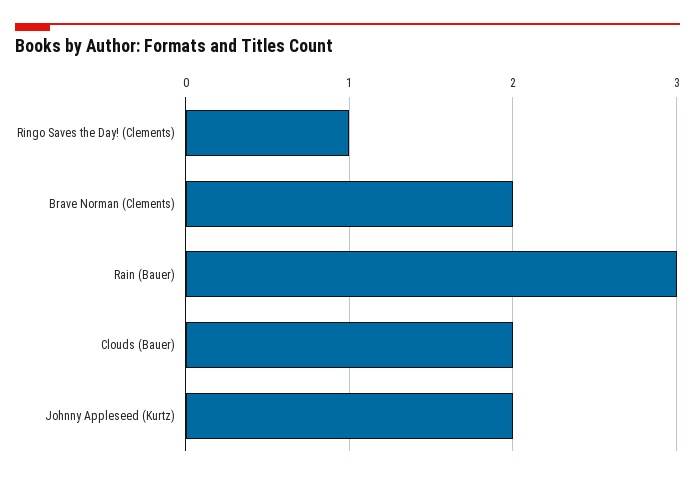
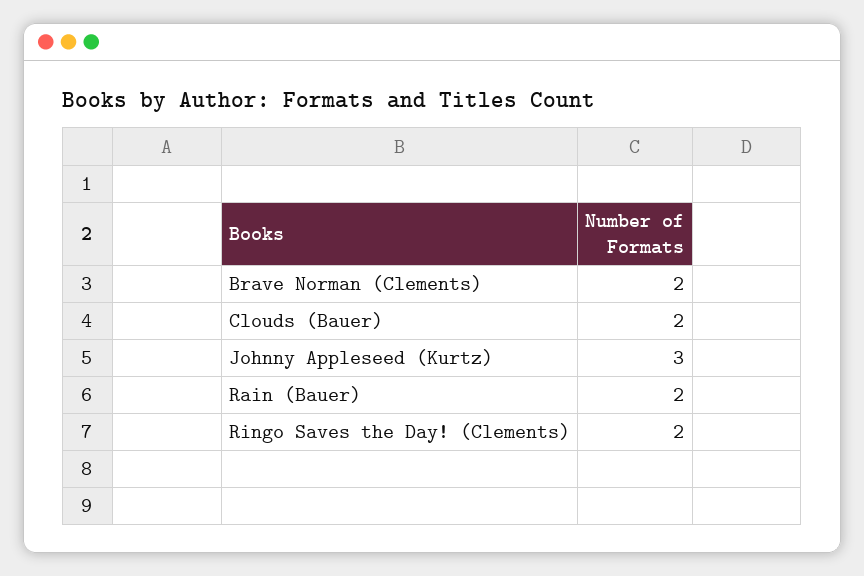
Ringo Saves the Day! (Clements): 1 -> 2
Rain (Bauer): 3 -> 2
Johnny Appleseed (Kurtz): 2 -> 3

